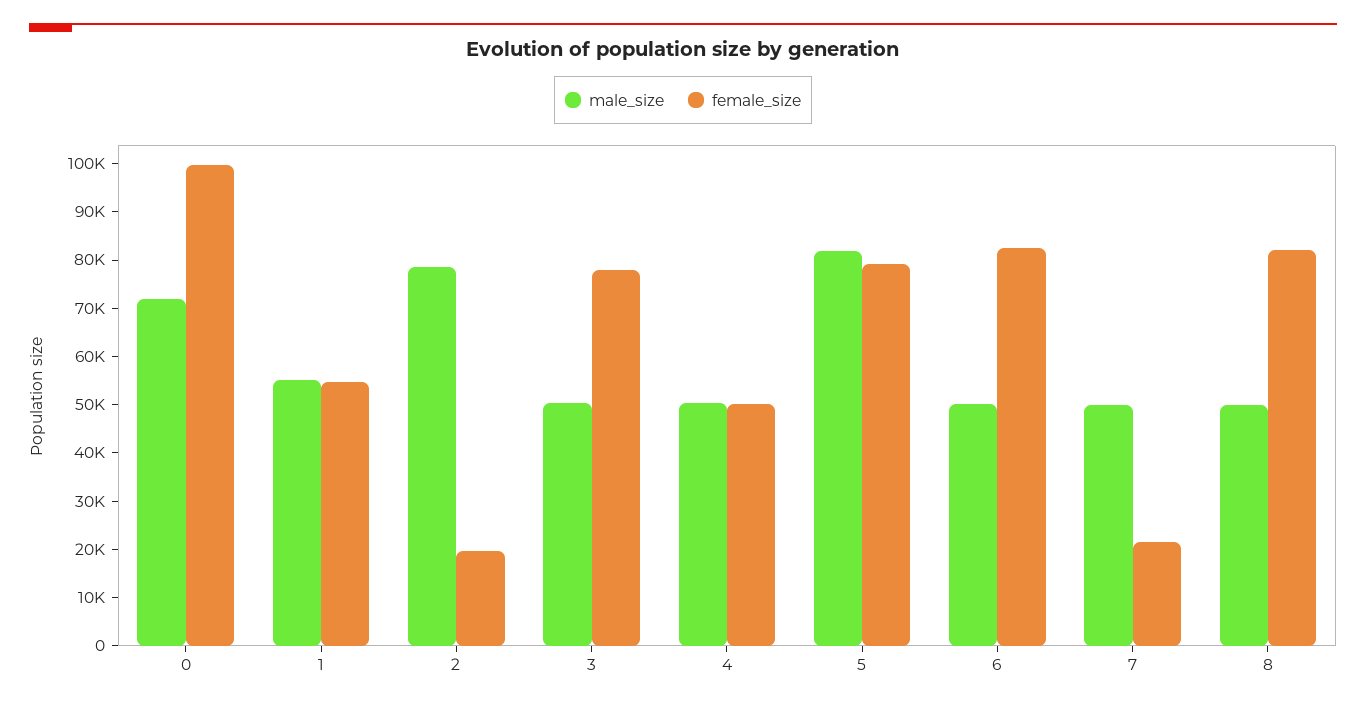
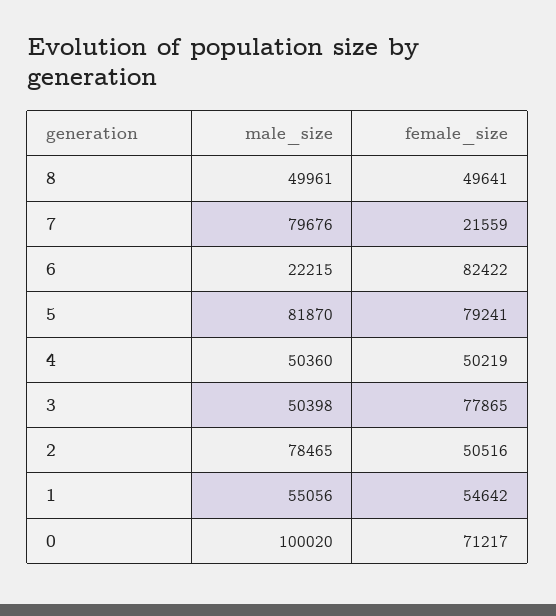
male_size, 0: 72000 -> 100020
female_size, 0: 100000 -> 71217
female_size, 2: 20000 -> 50516
male_size, 6: 50000 -> 22215
male_size, 7: 50000 -> 79676
female_size, 8: 82000 -> 49641

